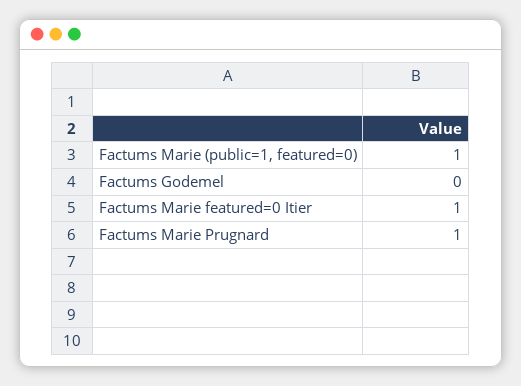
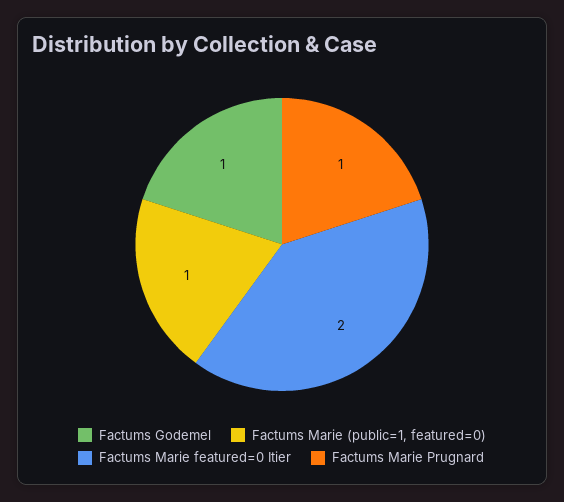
Factums Godemel: 0 -> 1
Factums Marie featured=0 Itier: 1 -> 2

